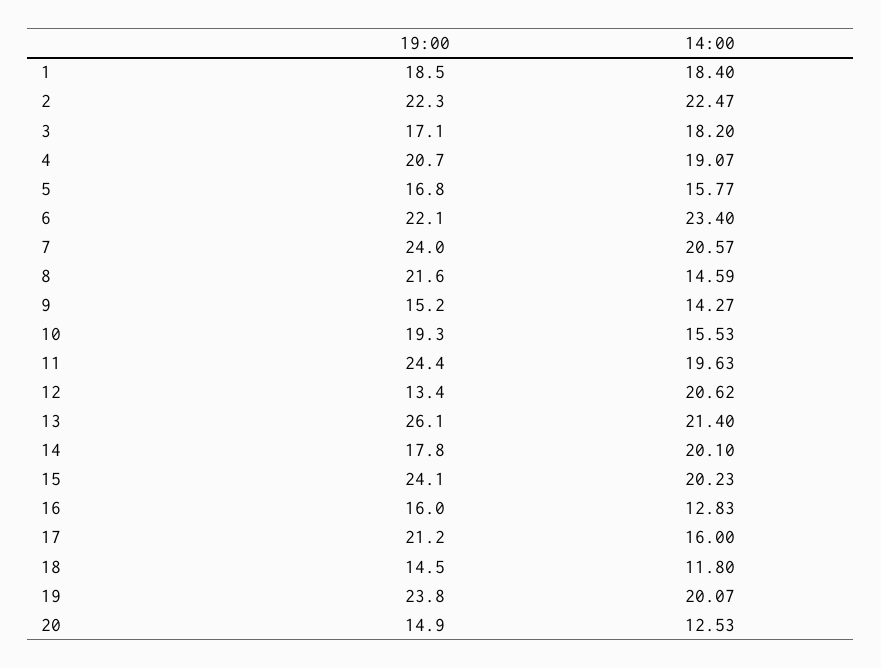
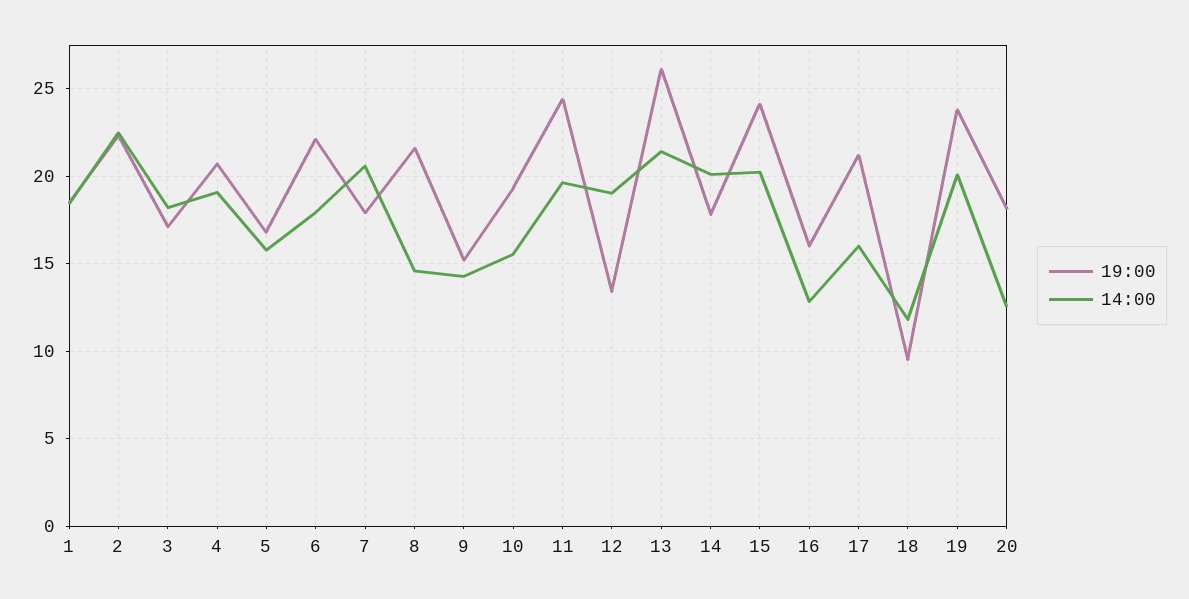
14:00, 6: 23.4 -> 18
19:00, 7: 24 -> 18
14:00, 12: 20.62 -> 19
19:00, 18: 14.5 -> 9.5
19:00, 20: 14.9 -> 18

